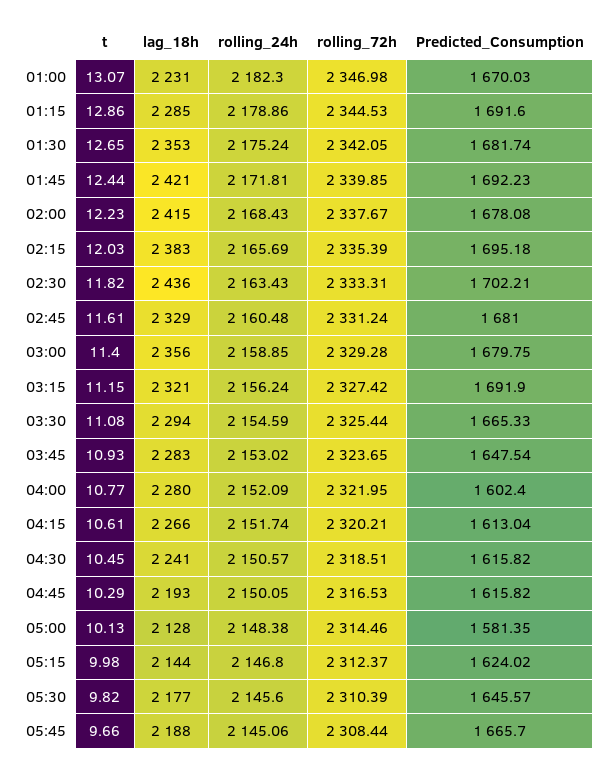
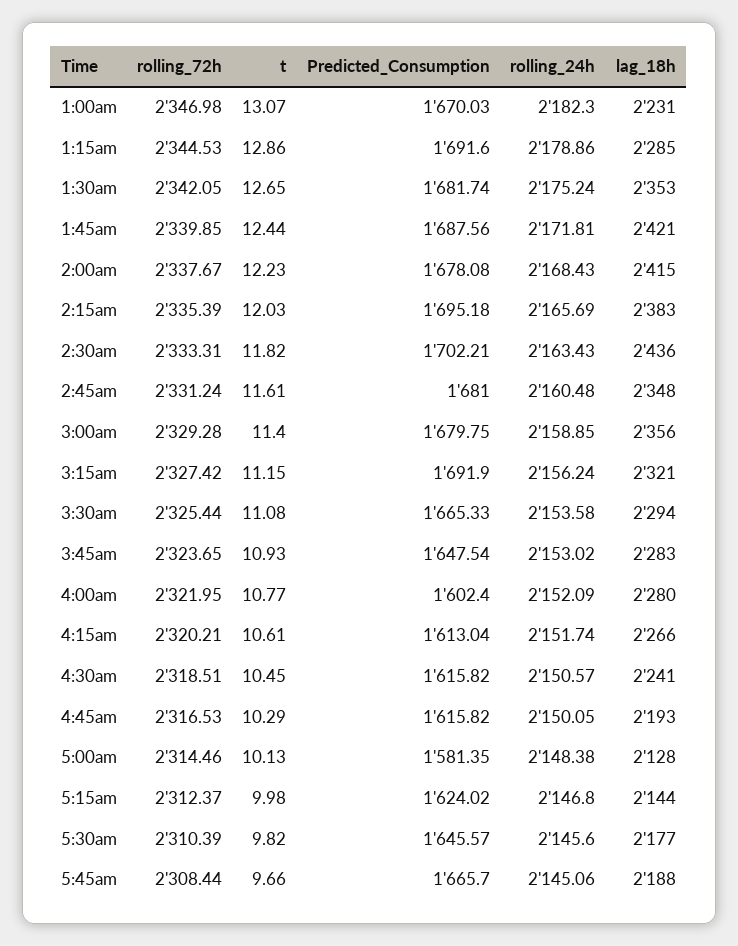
Predicted_Consumption, 01:45: 1692.23 -> 1687.56
lag_18h, 02:45: 2329 -> 2348
rolling_24h, 03:30: 2154.59 -> 2153.58

